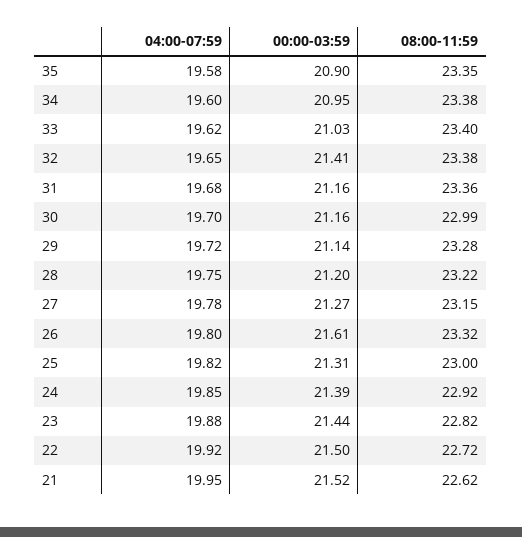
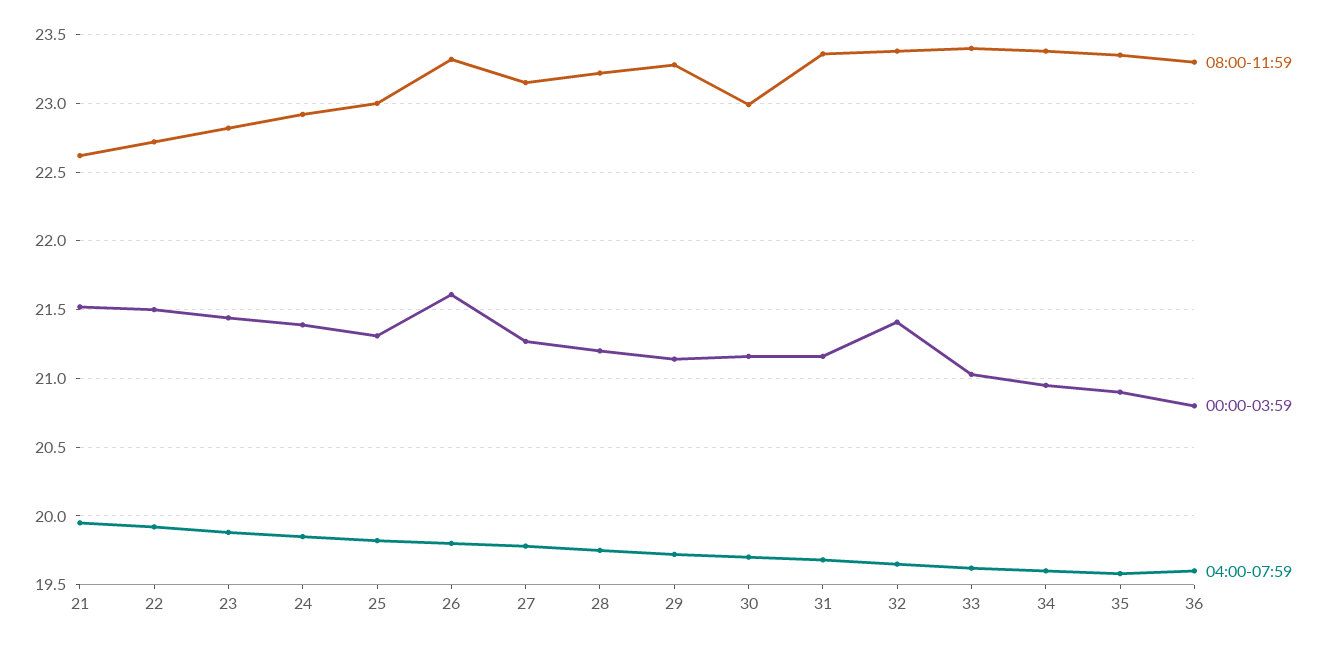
08:00-11:59, 36: none -> 23.3
00:00-03:59, 36: none -> 20.8
04:00-07:59, 36: none -> 19.6

